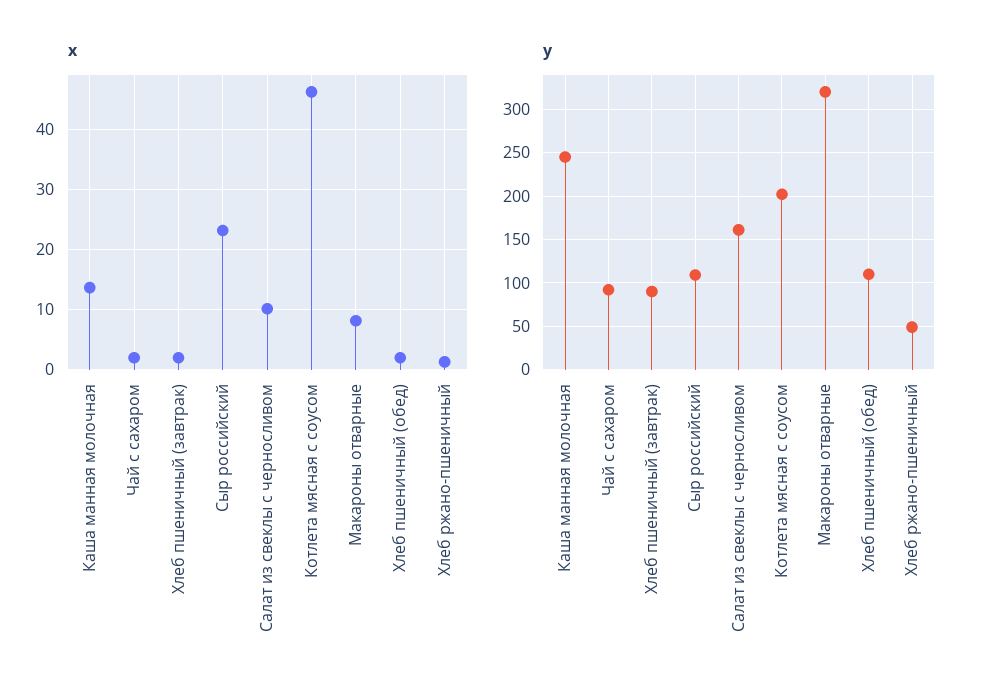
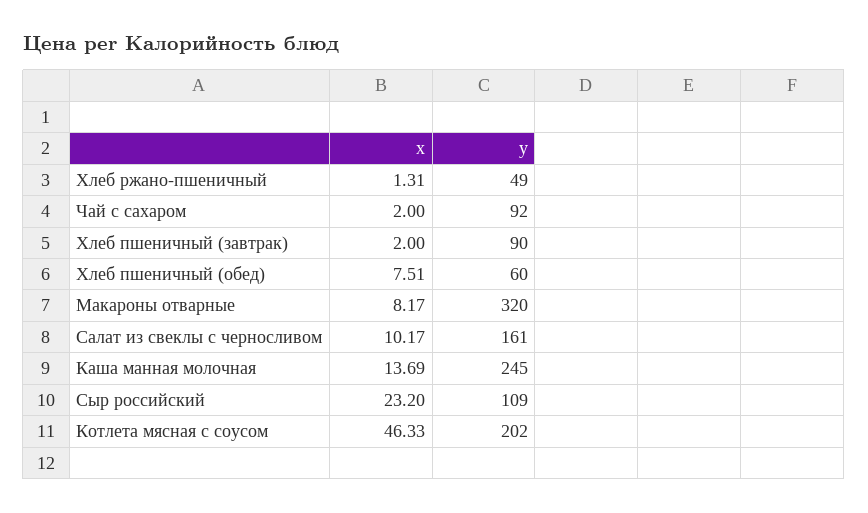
x, Хлеб пшеничный (обед): 2 -> 7.51
y, Хлеб пшеничный (обед): 110 -> 60

